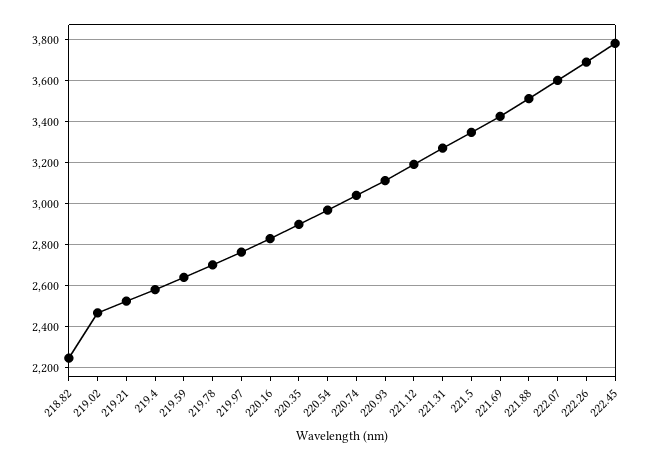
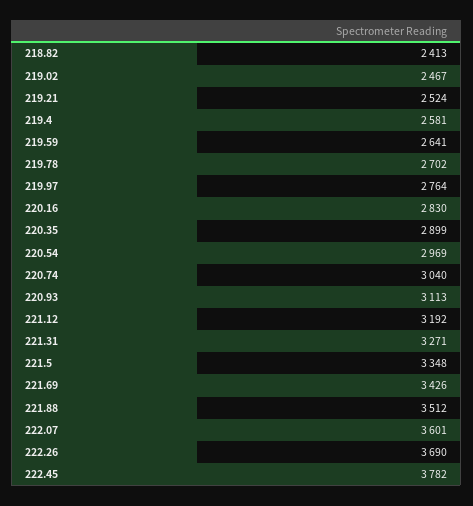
218.82: 2250 -> 2413

